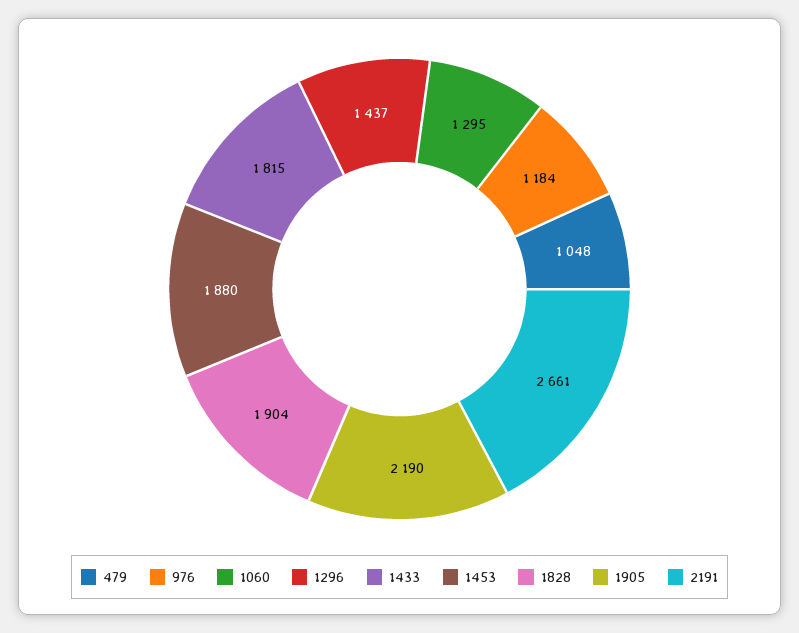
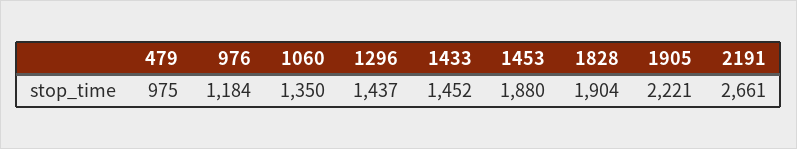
479: 1048 -> 975
1060: 1295 -> 1350
1433: 1815 -> 1452
1905: 2190 -> 2221

